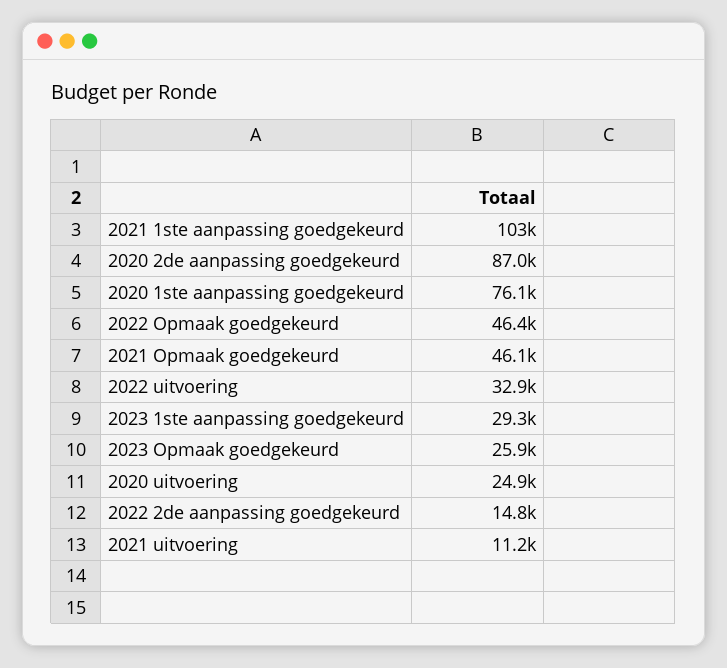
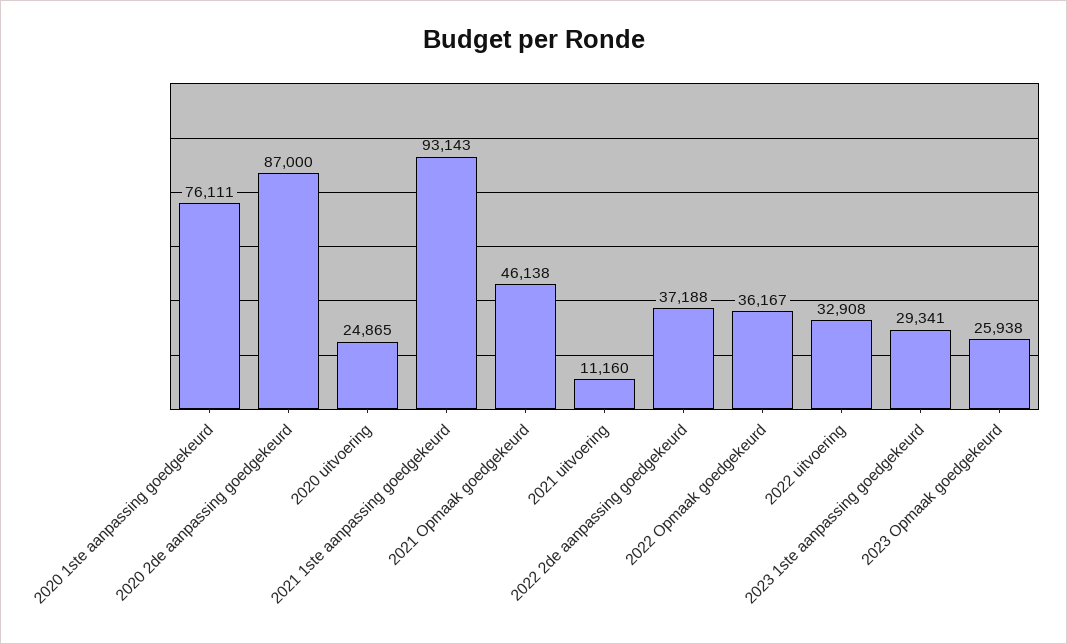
2021 1ste aanpassing goedgekeurd: 103000 -> 93143
2022 Opmaak goedgekeurd: 46400 -> 36167
2022 2de aanpassing goedgekeurd: 14800 -> 37188

